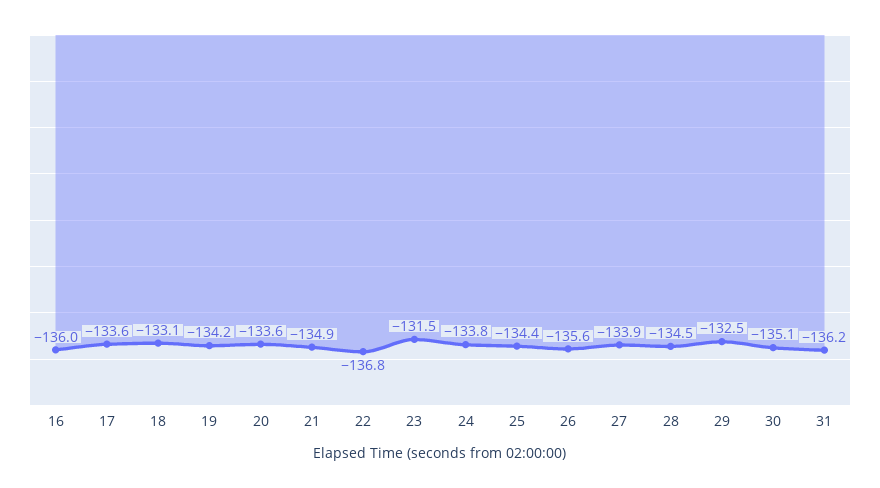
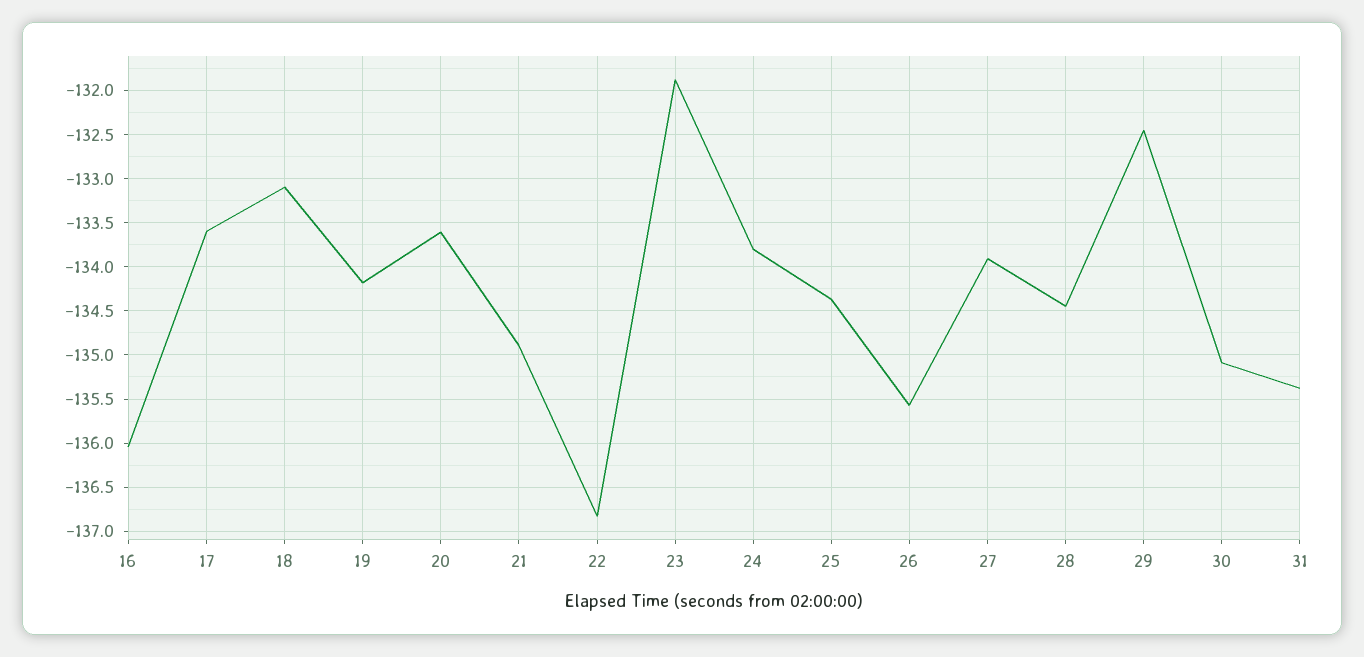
23: -131.5 -> -131.9
31: -136.2 -> -135.4

